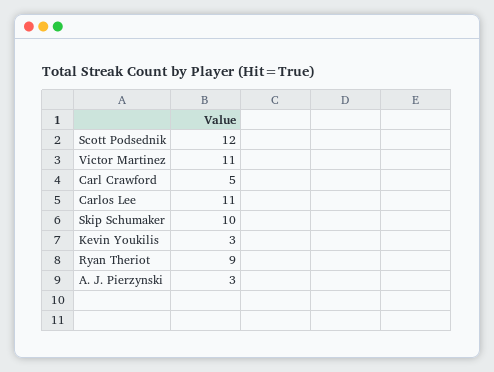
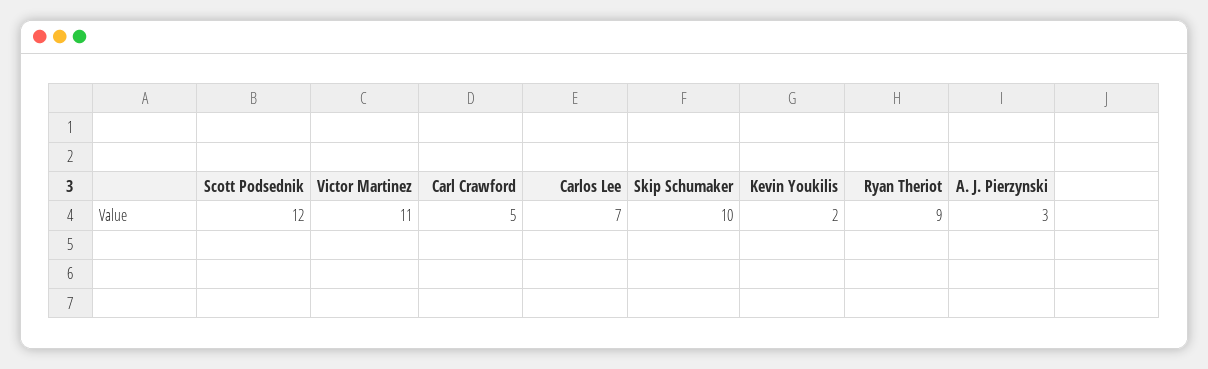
Carlos Lee: 11 -> 7
Kevin Youkilis: 3 -> 2

